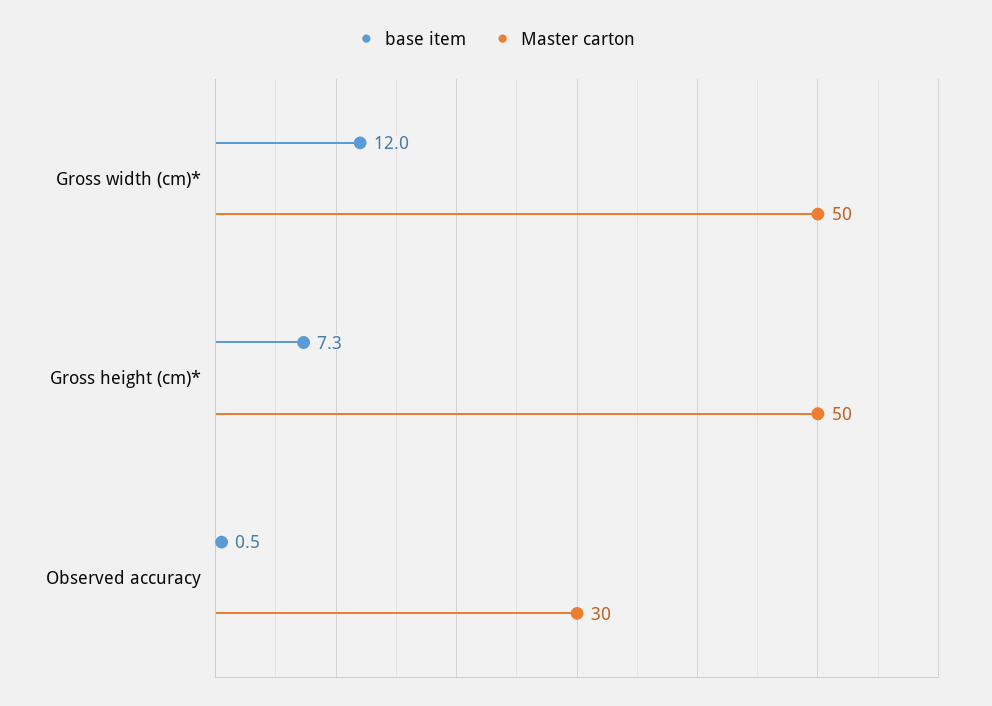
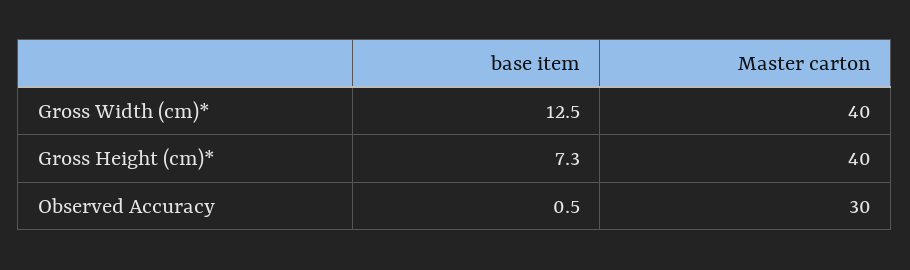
base item, Gross width (cm)*: 12 -> 12.5
Master carton, Gross width (cm)*: 50 -> 40
Master carton, Gross height (cm)*: 50 -> 40

